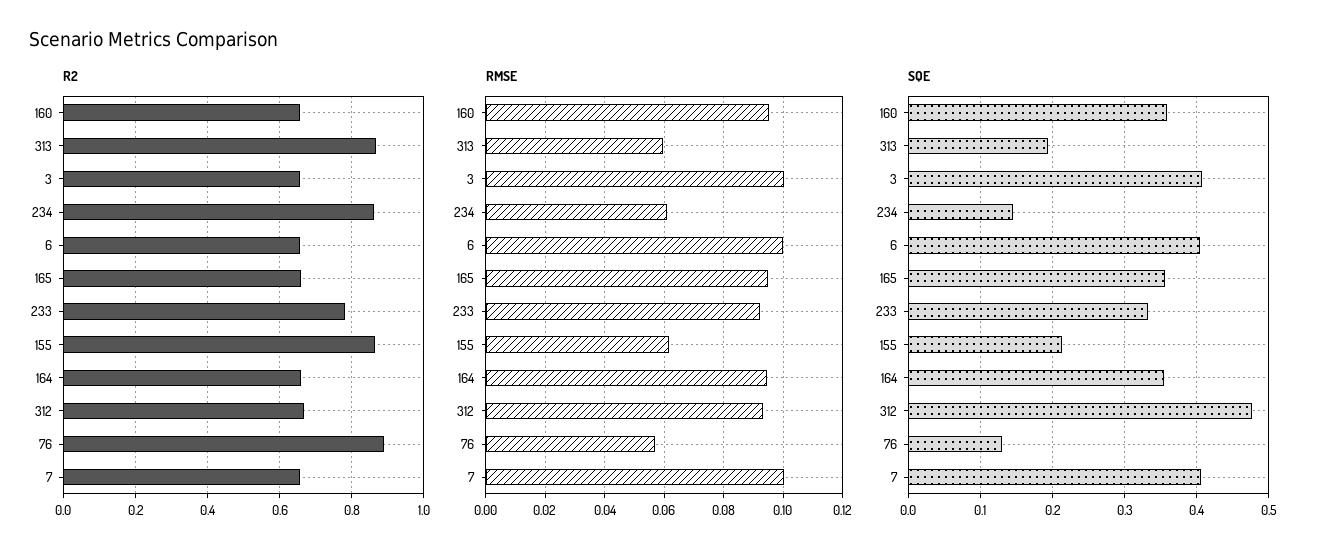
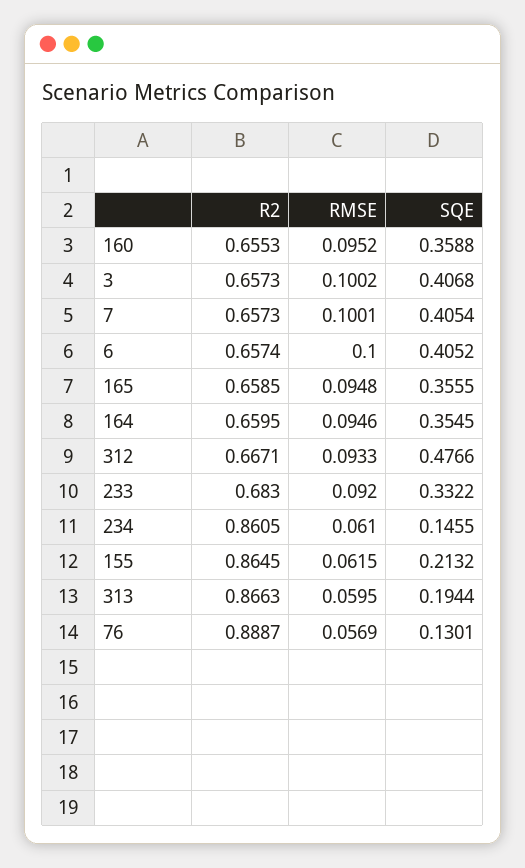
R2, 233: 0.78 -> 0.683

